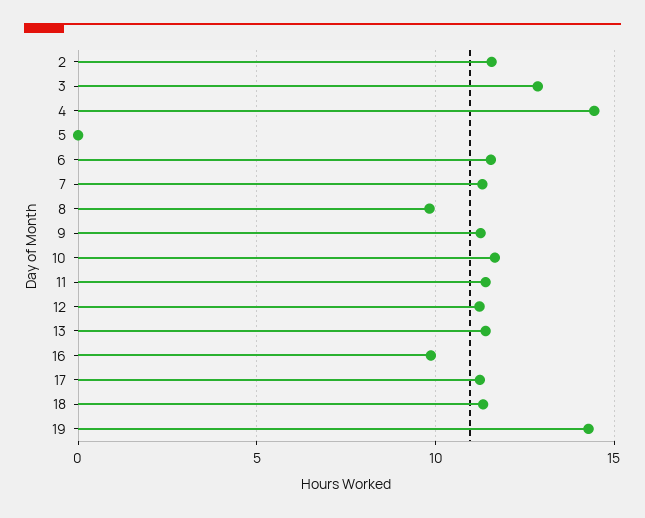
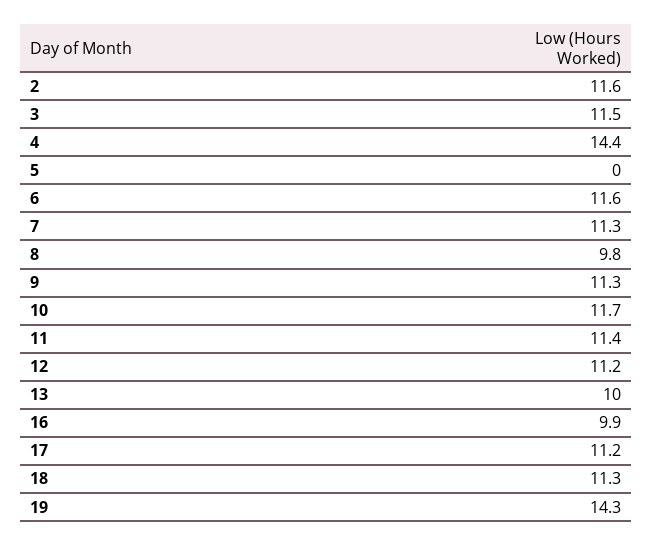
3: 13 -> 11.5
13: 11.5 -> 10

